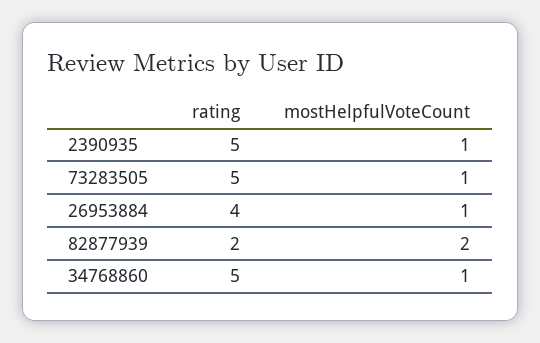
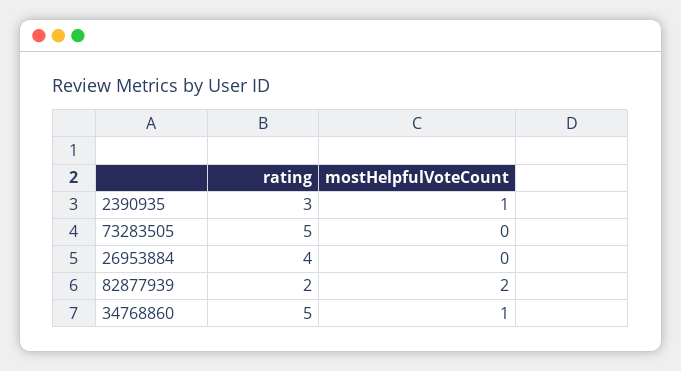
rating, 2390935: 5 -> 3
mostHelpfulVoteCount, 73283505: 1 -> 0
mostHelpfulVoteCount, 26953884: 1 -> 0

